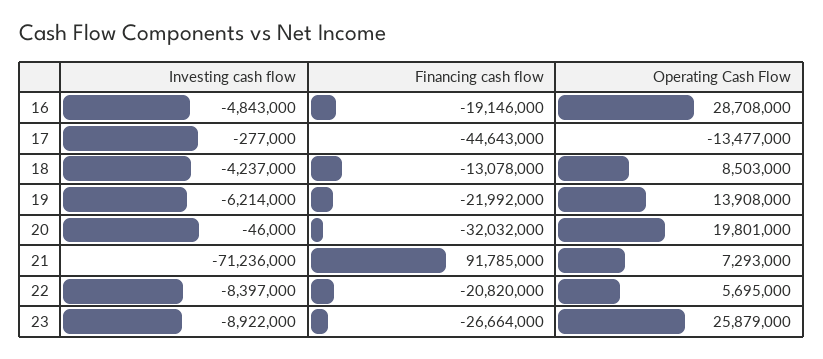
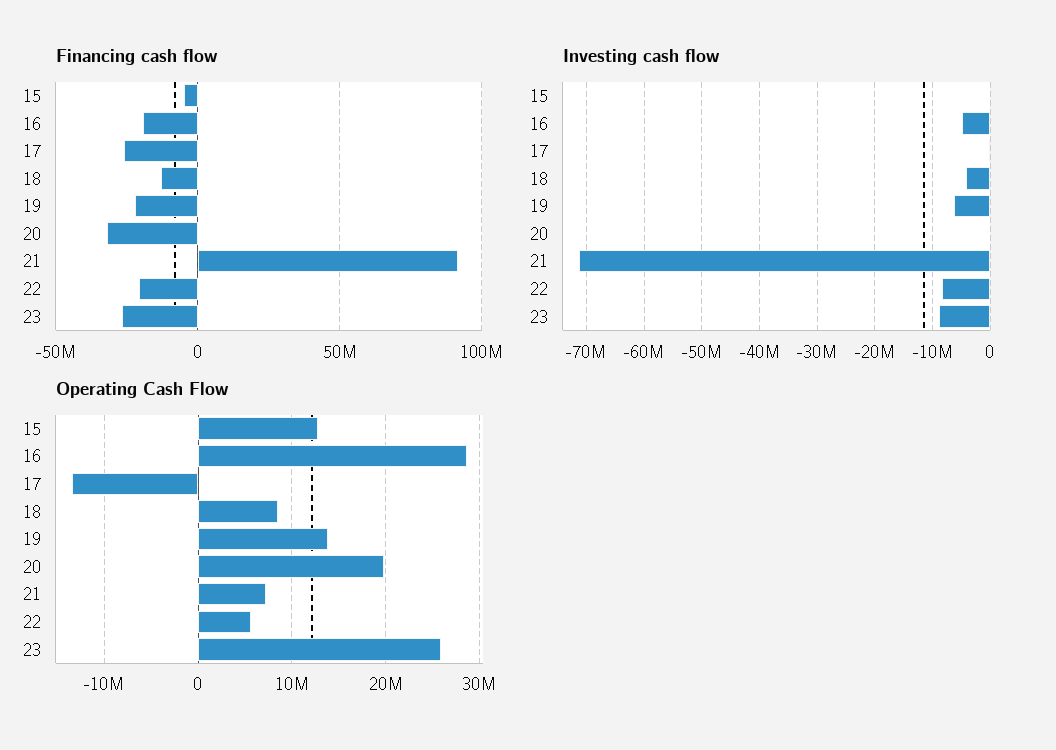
Financing cash flow, 17: -44643000 -> -25000000
Financing cash flow, 15: none -> -5000000
Investing cash flow, 15: none -> 0
Operating Cash Flow, 15: none -> 13000000

